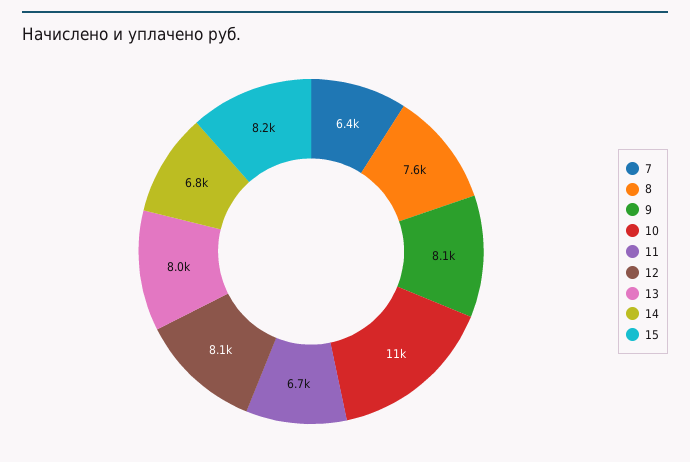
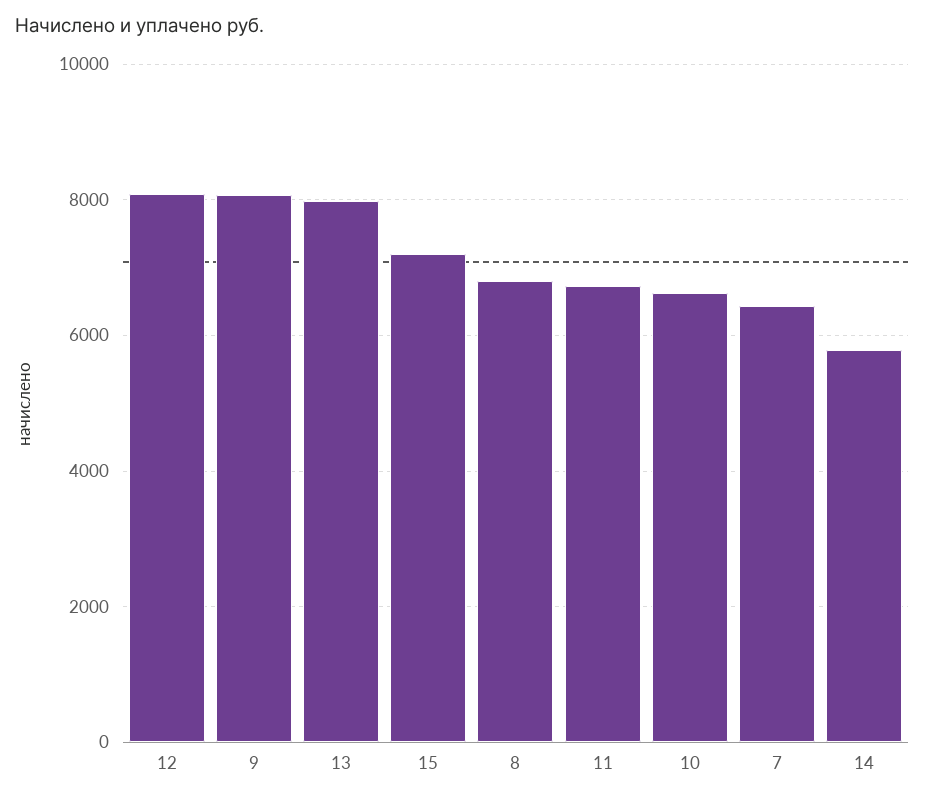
8: 7600 -> 6800
10: 11000 -> 6600
14: 6800 -> 5800
15: 8200 -> 7200

